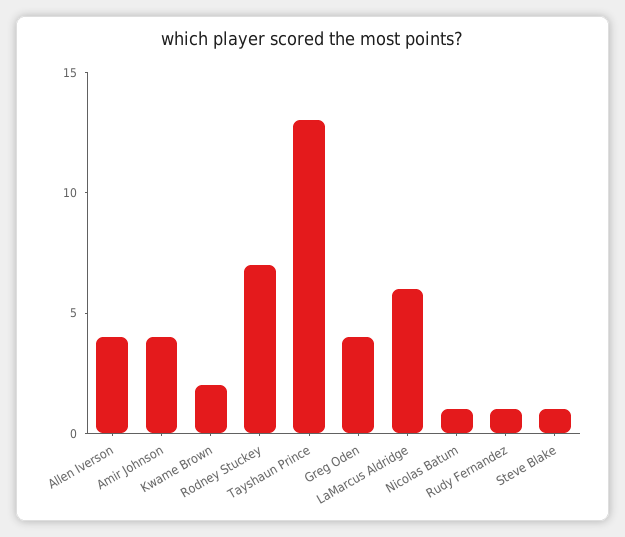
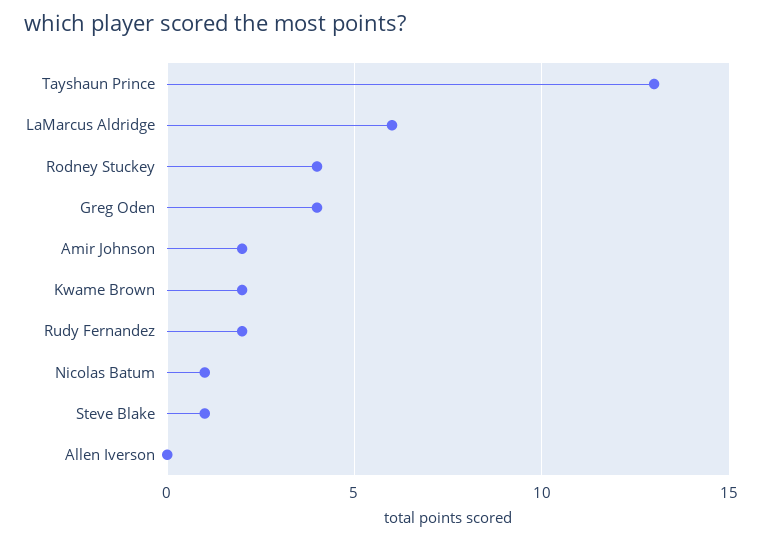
Allen Iverson: 4 -> 0
Amir Johnson: 4 -> 2
Rodney Stuckey: 7 -> 4
Rudy Fernandez: 1 -> 2

